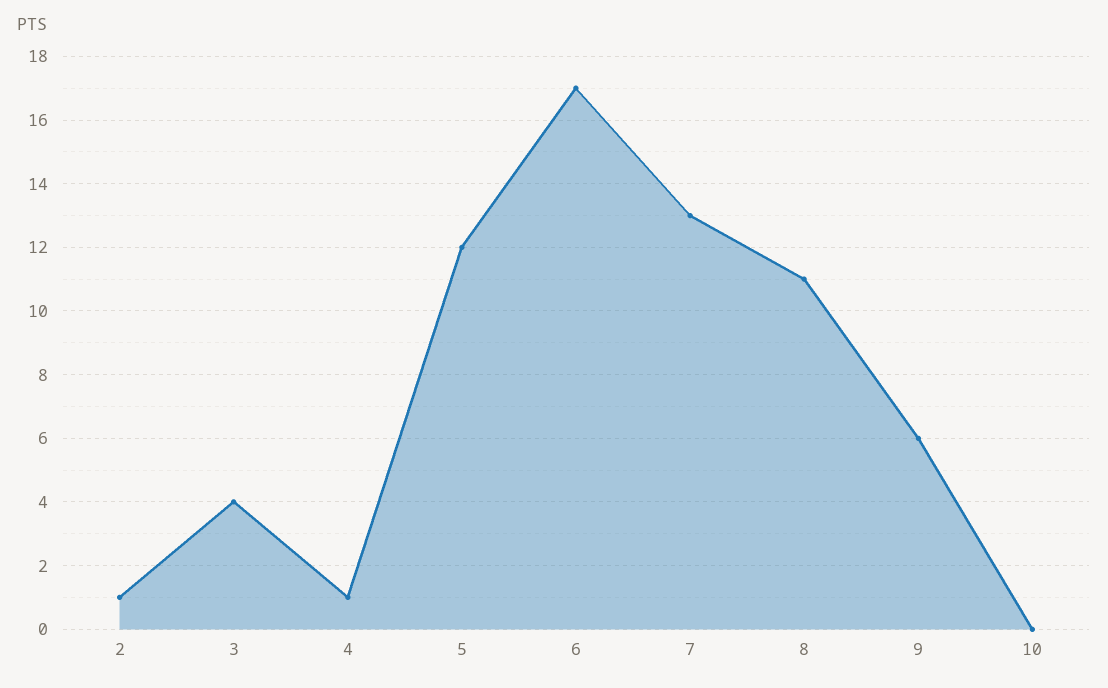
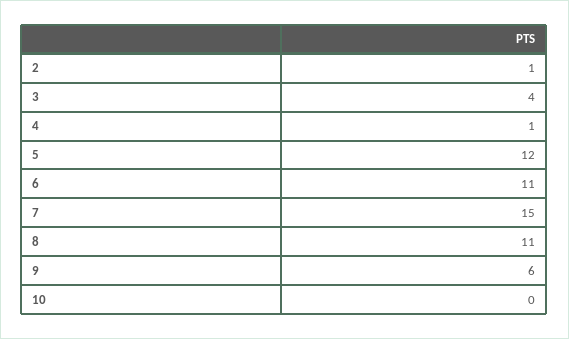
6: 17 -> 11
7: 13 -> 15

